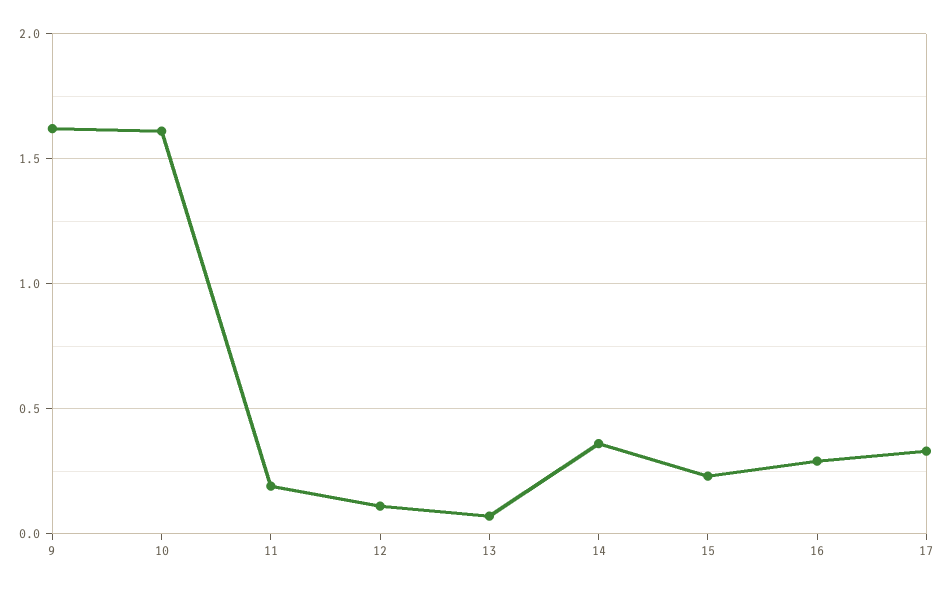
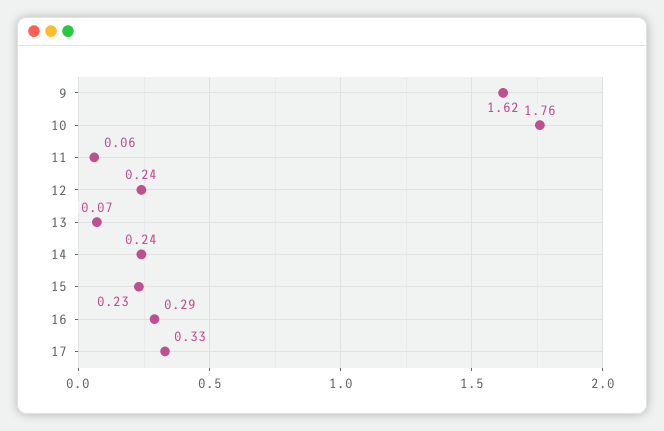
10: 1.6 -> 1.76
11: 0.2 -> 0.06
12: 0.1 -> 0.24
14: 0.35 -> 0.24

